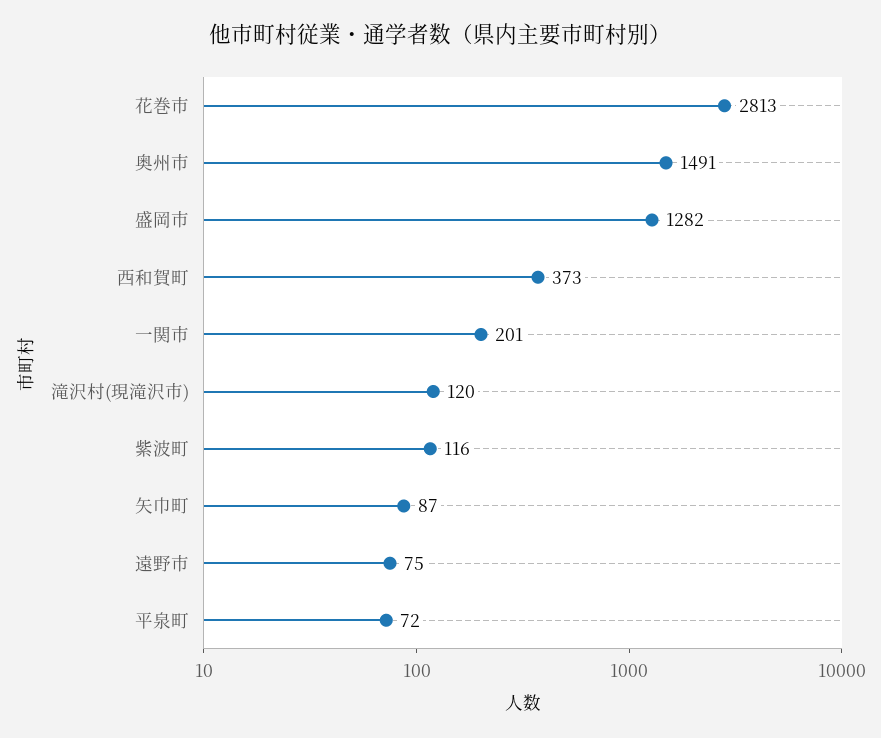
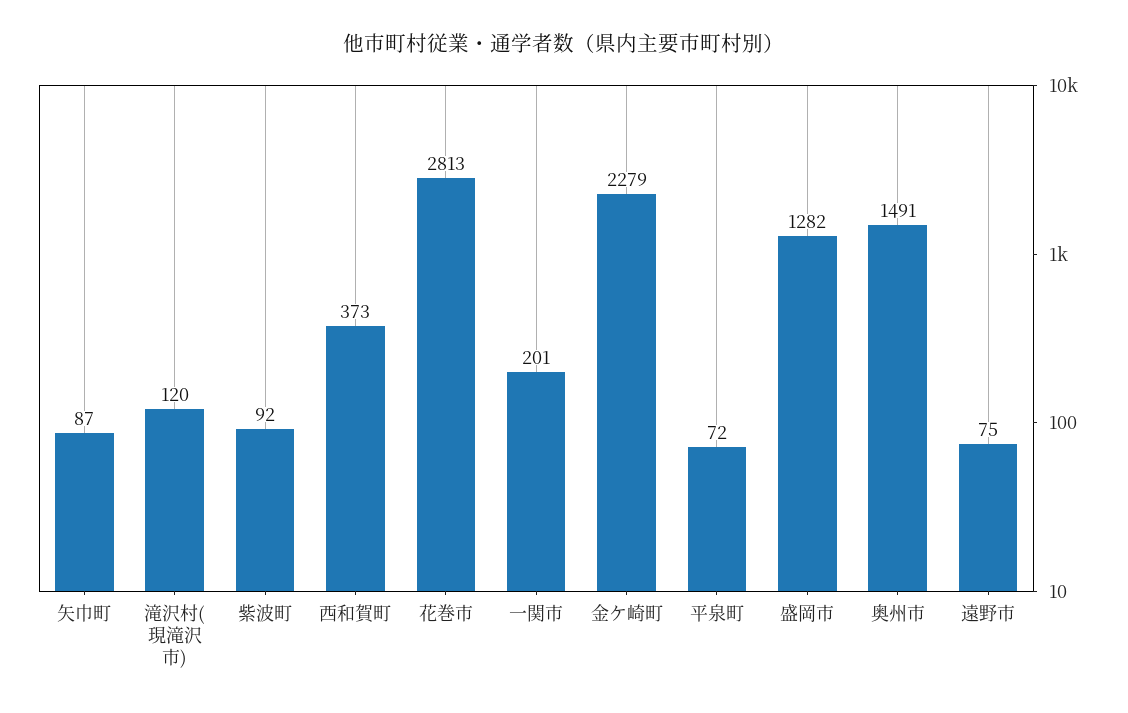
紫波町: 116 -> 92
金ケ崎町: none -> 2279

